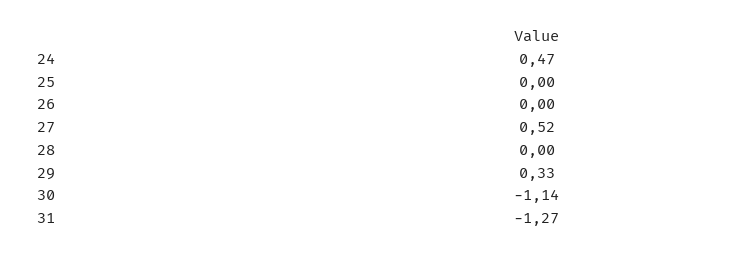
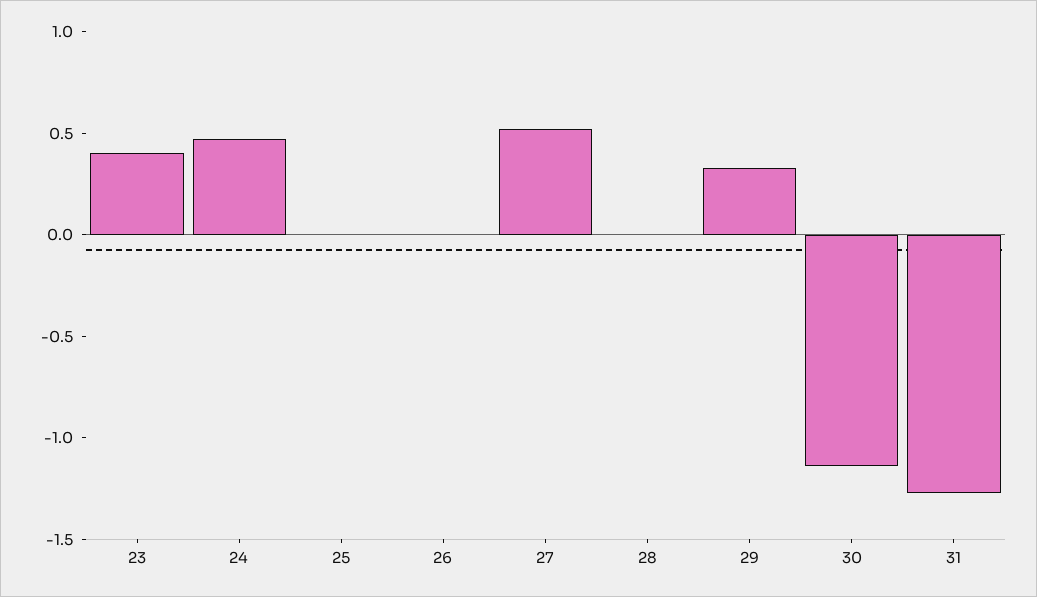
23: none -> 0.4

